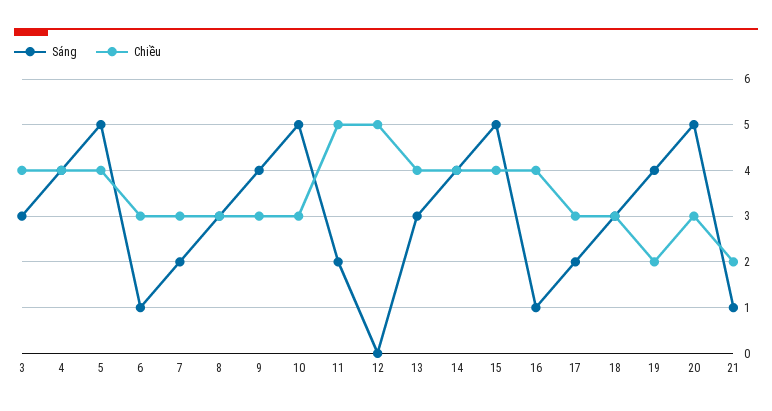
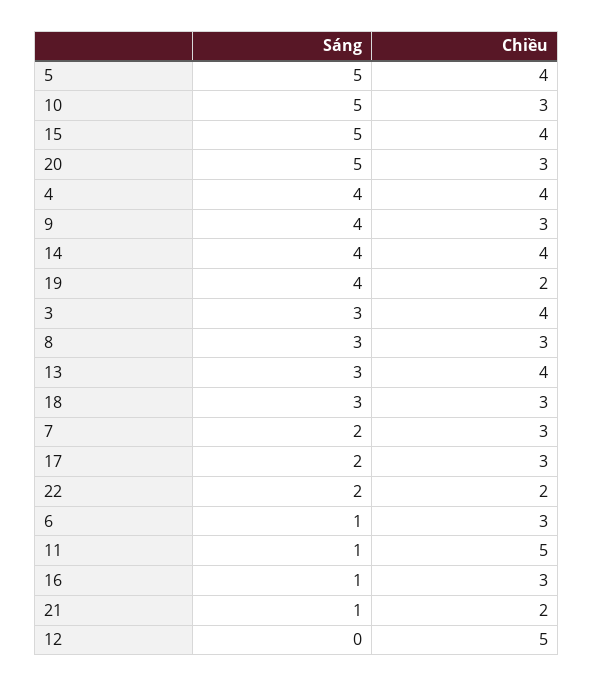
Sáng, 11: 2 -> 1
Chiều, 16: 4 -> 3
Sáng, 22: none -> 2
Chiều, 22: none -> 2

